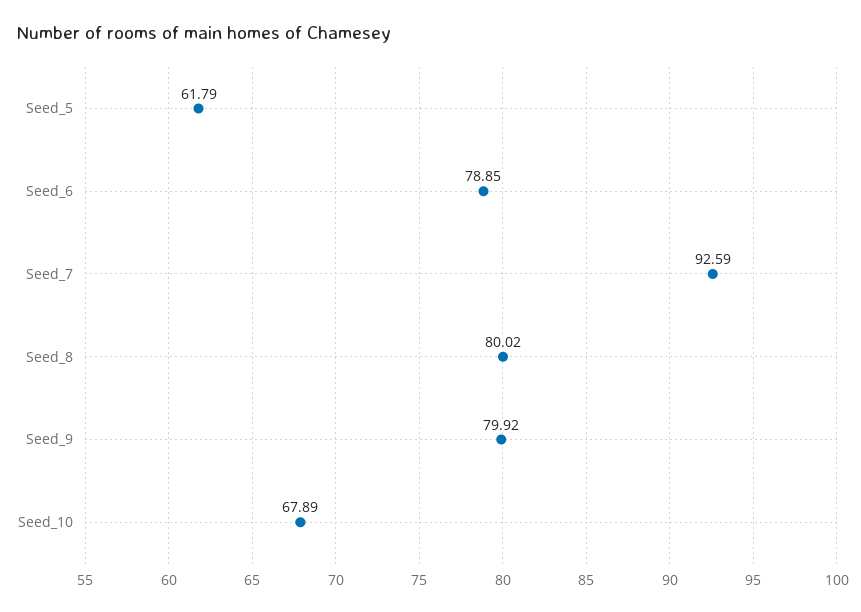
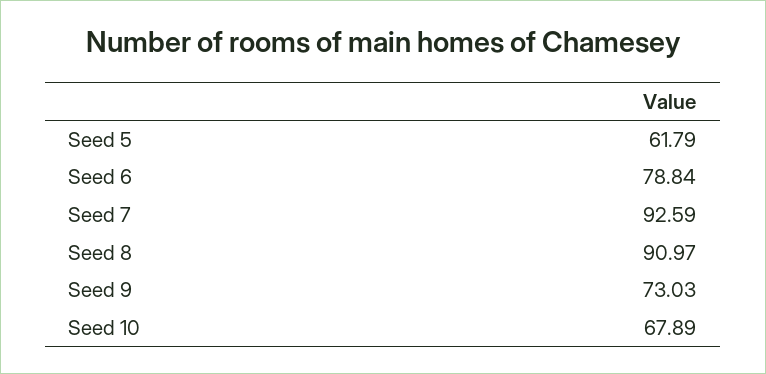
Seed_6: 78.85 -> 78.84
Seed_8: 80.02 -> 90.97
Seed_9: 79.92 -> 73.03

